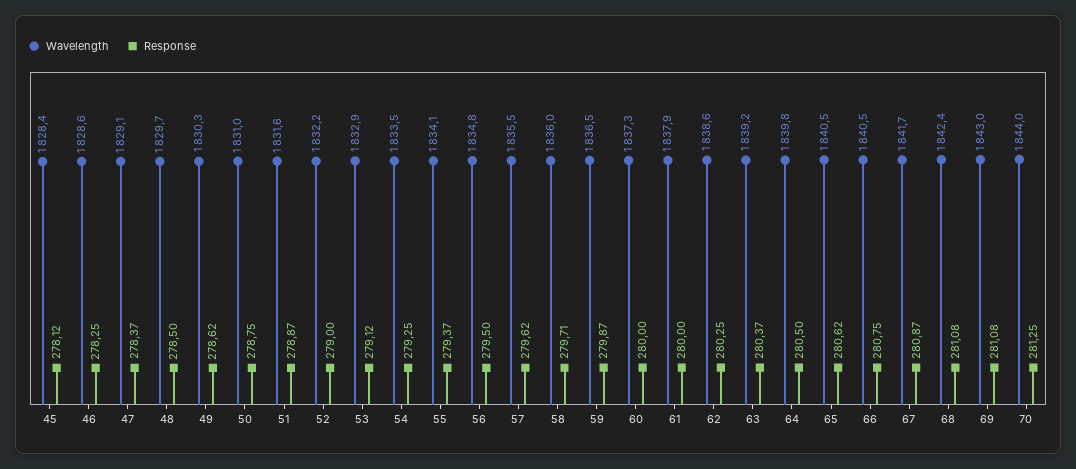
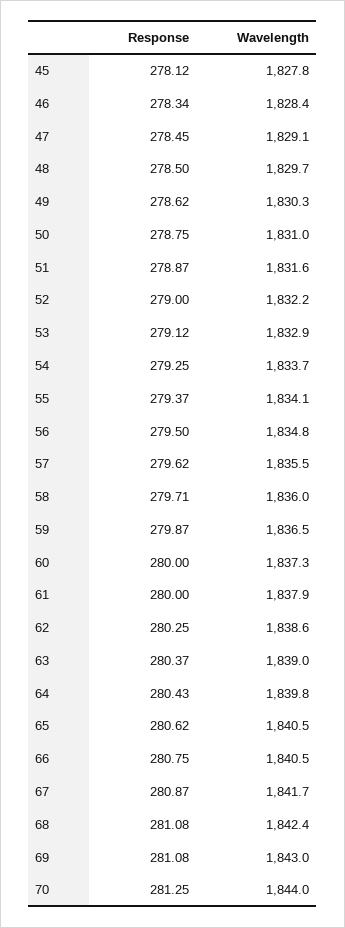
Wavelength, 45: 1828.4 -> 1827.8
Wavelength, 46: 1828.6 -> 1828.4
Response, 46: 278.25 -> 278.34
Response, 47: 278.37 -> 278.45
Wavelength, 54: 1833.5 -> 1833.7
Wavelength, 63: 1839.2 -> 1839
Response, 64: 280.5 -> 280.43

